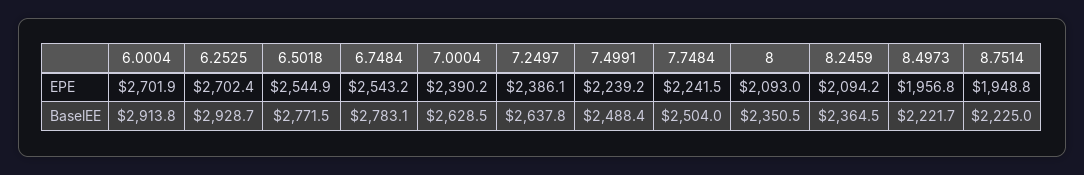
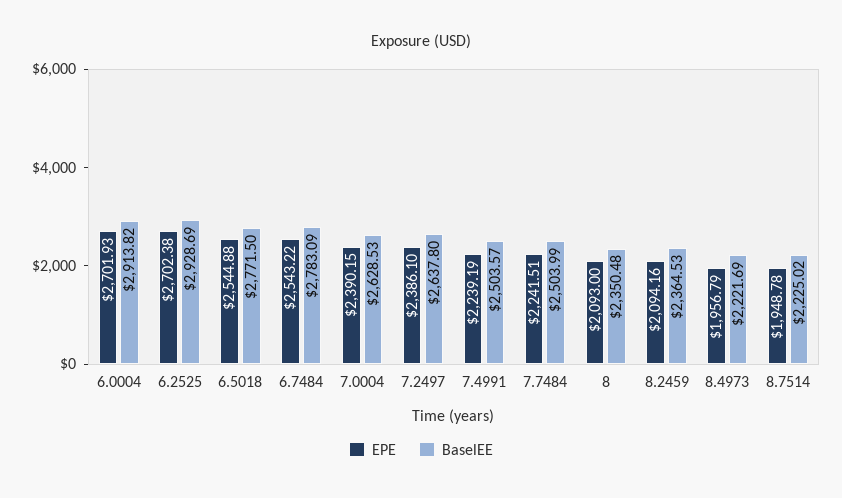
BaselEE, 7.4991: 2488.4 -> 2503.57

